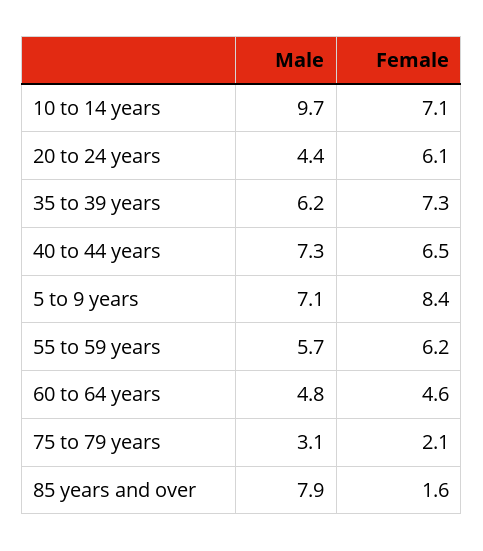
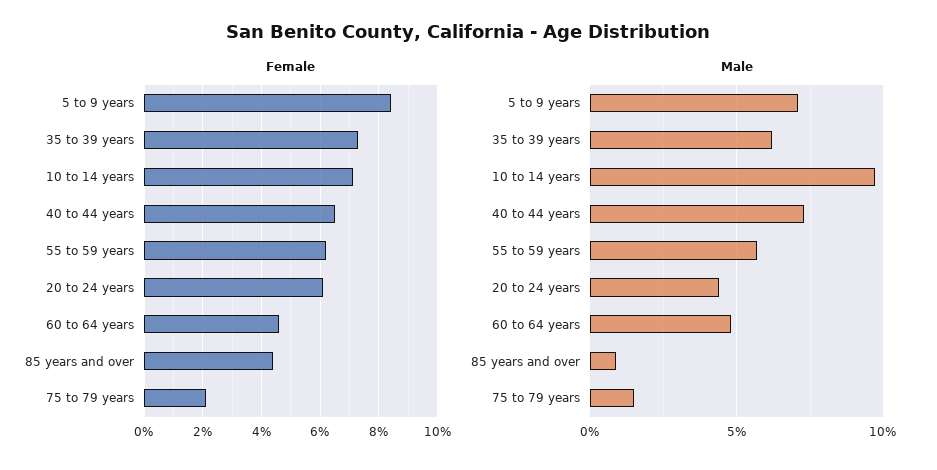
Male, 75 to 79 years: 3.1 -> 1.5
Male, 85 years and over: 7.9 -> 1
Female, 85 years and over: 1.6 -> 4.5

